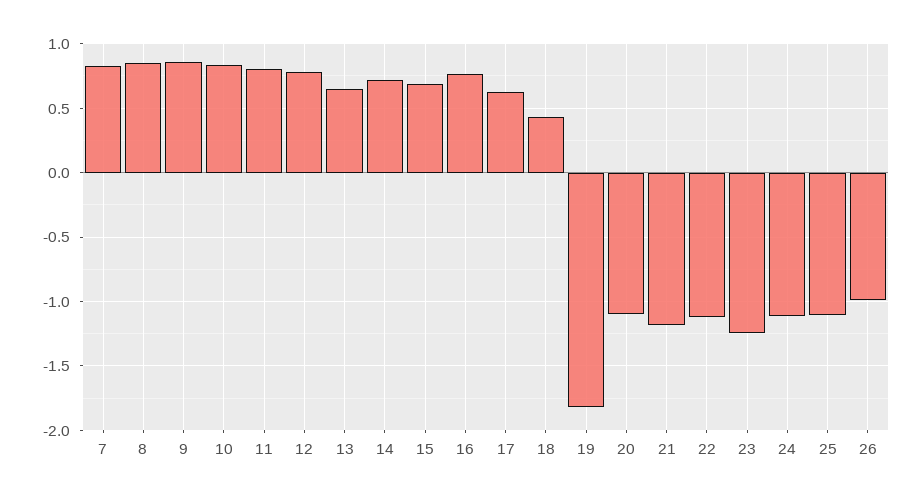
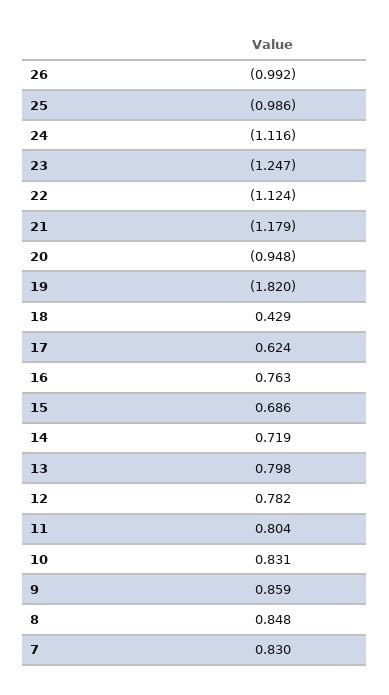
13: 0.65 -> 0.798
20: -1.1 -> -0.948
25: -1.1 -> -0.986

